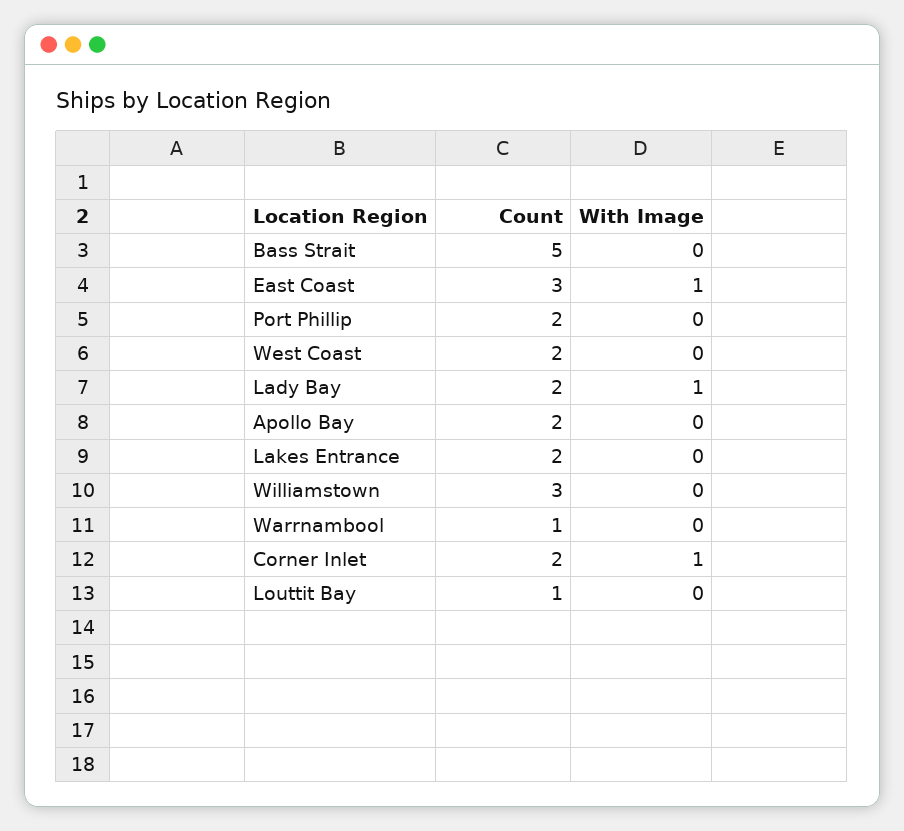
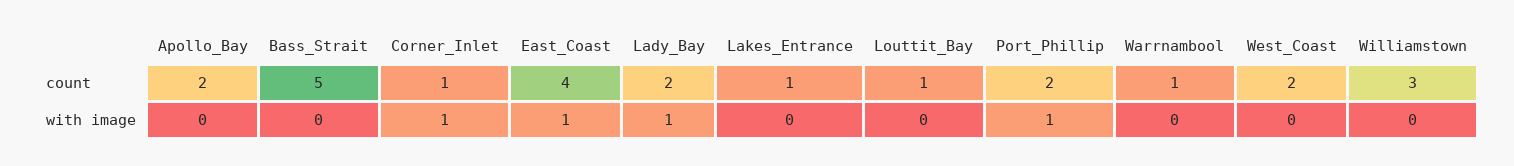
Count, East Coast: 3 -> 4
With Image, Port Phillip: 0 -> 1
Count, Lakes Entrance: 2 -> 1
Count, Corner Inlet: 2 -> 1

